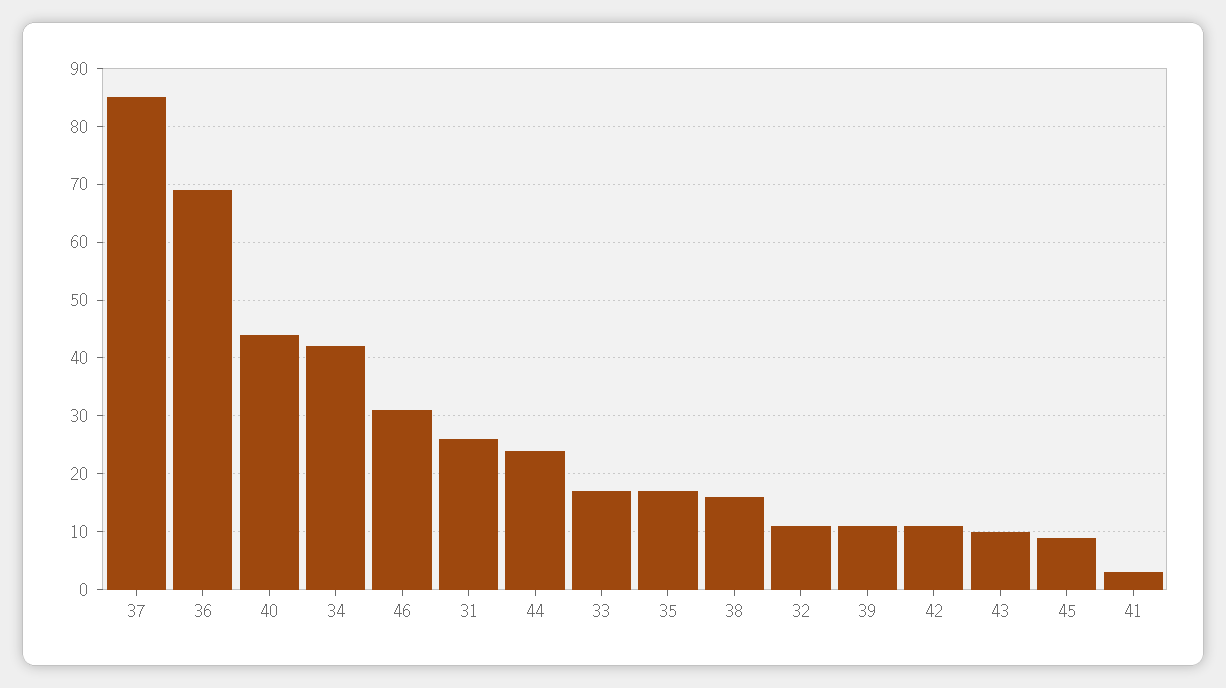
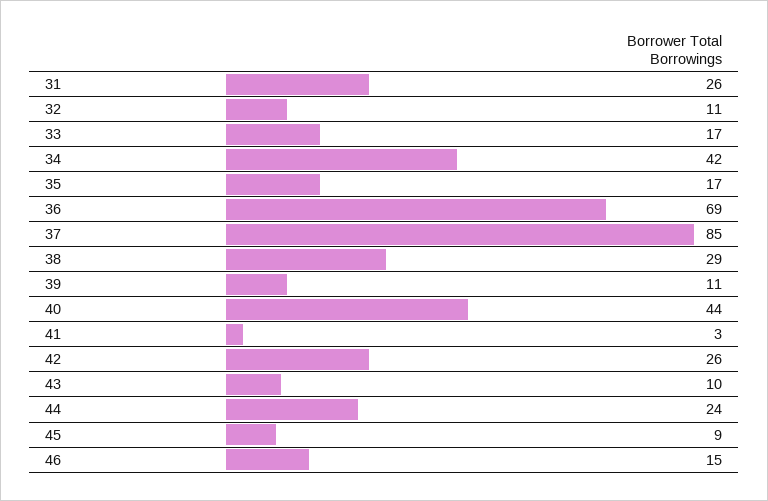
46: 30 -> 15
38: 15 -> 29
42: 10 -> 26

